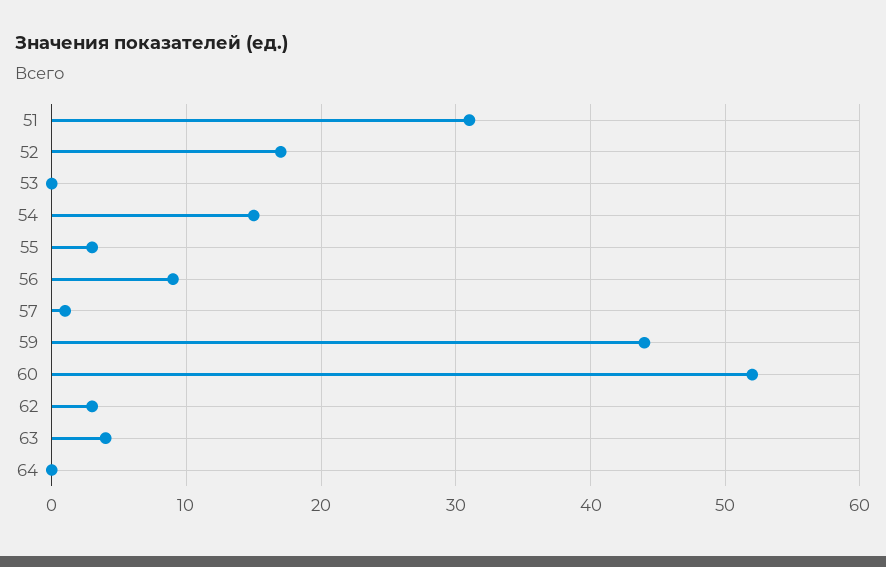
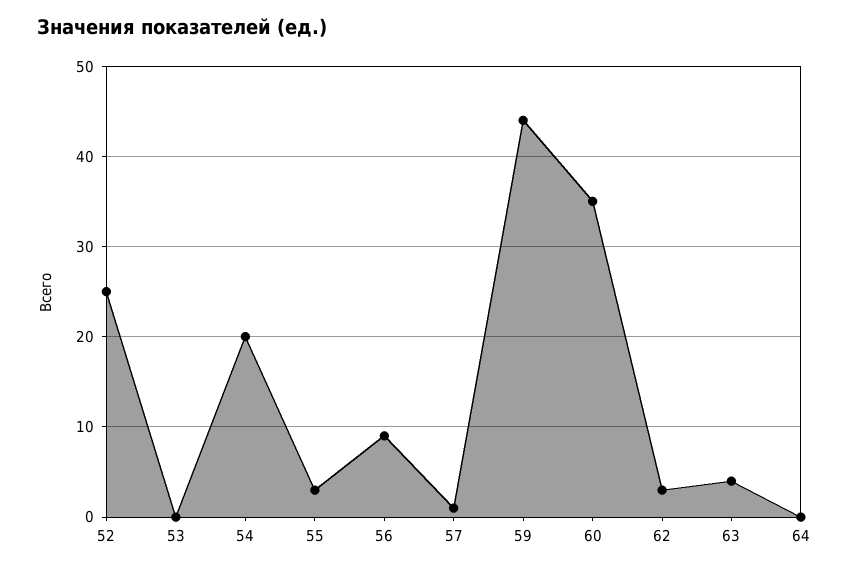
51: 31 -> none
52: 17 -> 25
54: 15 -> 20
60: 52 -> 35

